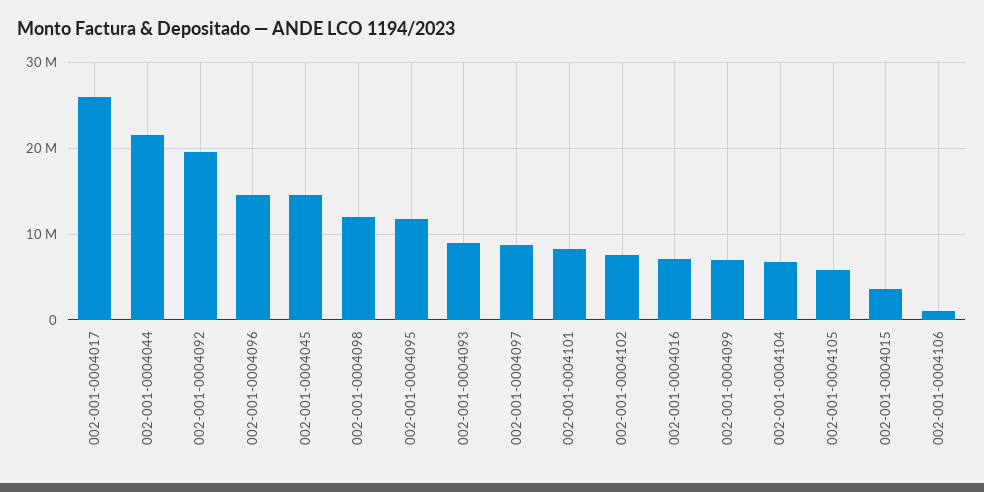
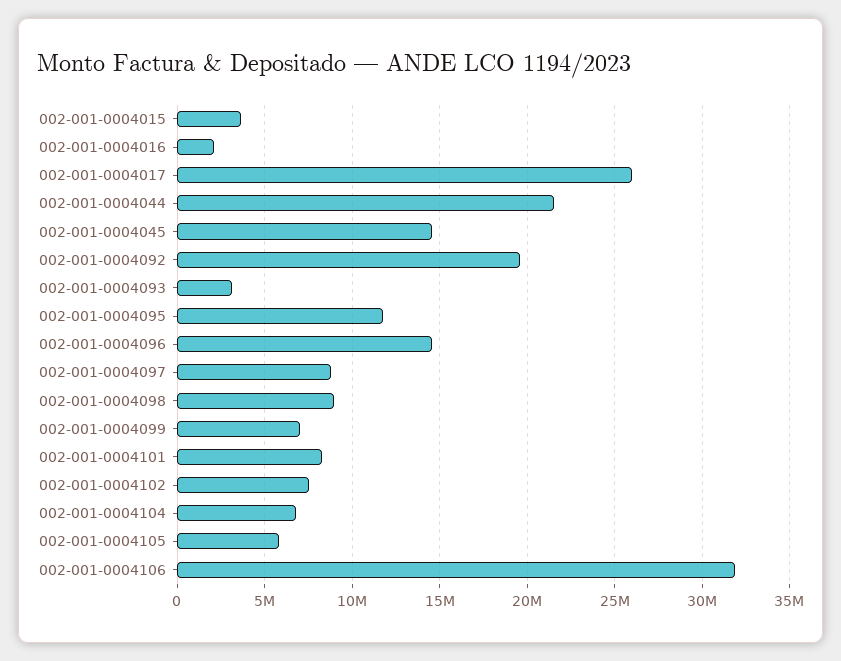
002-001-0004098: 12000000 -> 9000000
002-001-0004093: 9000000 -> 3000000
002-001-0004016: 7000000 -> 2000000
002-001-0004106: 1000000 -> 32000000

